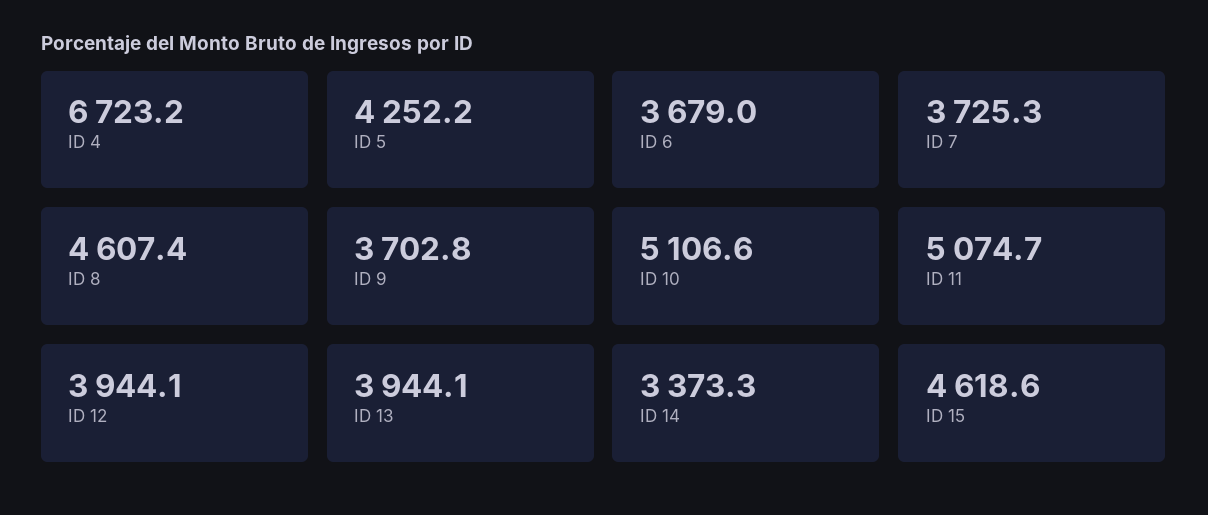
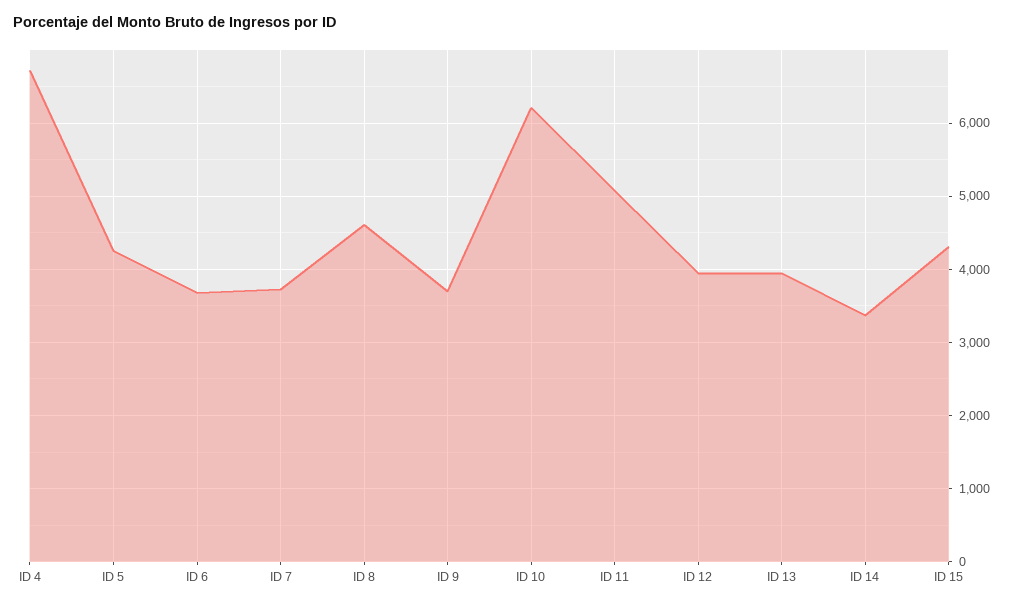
ID 10: 5106.6 -> 6200
ID 15: 4618.6 -> 4300

